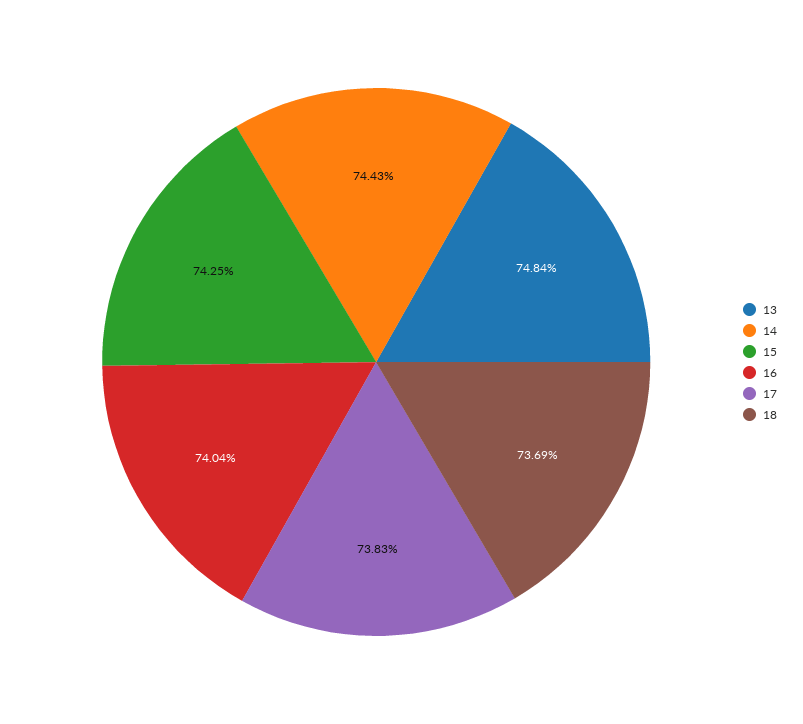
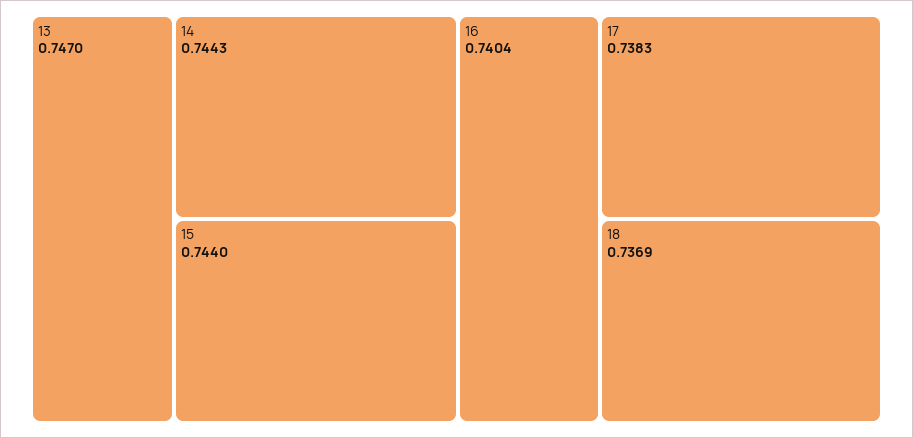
13: 0.7484 -> 0.747
15: 0.7425 -> 0.744

